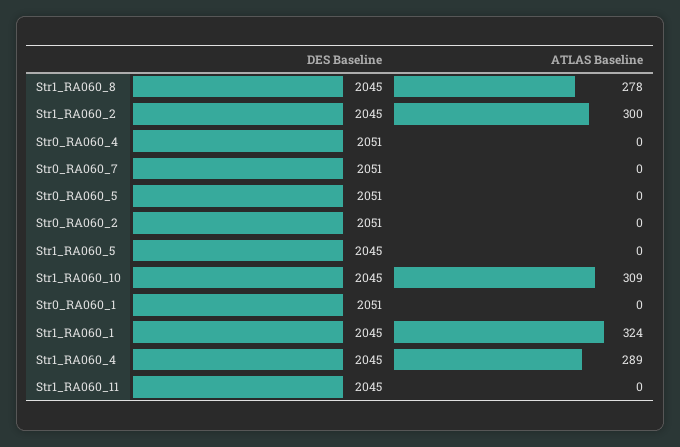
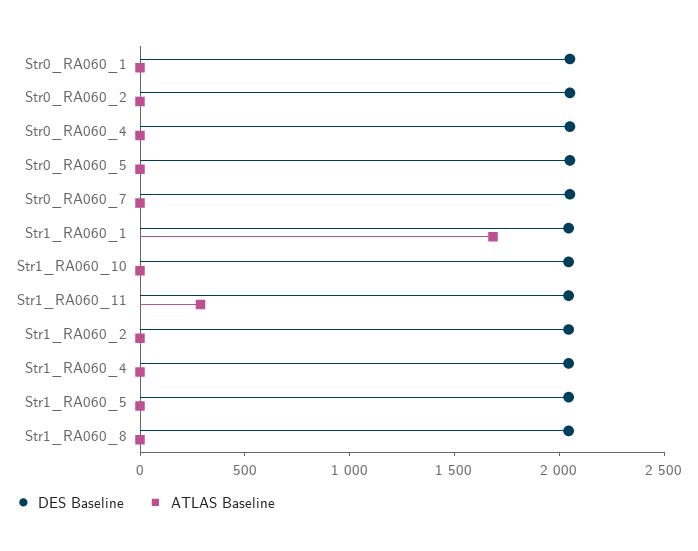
ATLAS Baseline, Str1_RA060_8: 278 -> 0
ATLAS Baseline, Str1_RA060_2: 300 -> 0
ATLAS Baseline, Str1_RA060_10: 309 -> 0
ATLAS Baseline, Str1_RA060_1: 324 -> 1700
ATLAS Baseline, Str1_RA060_4: 289 -> 0
ATLAS Baseline, Str1_RA060_11: 0 -> 300

